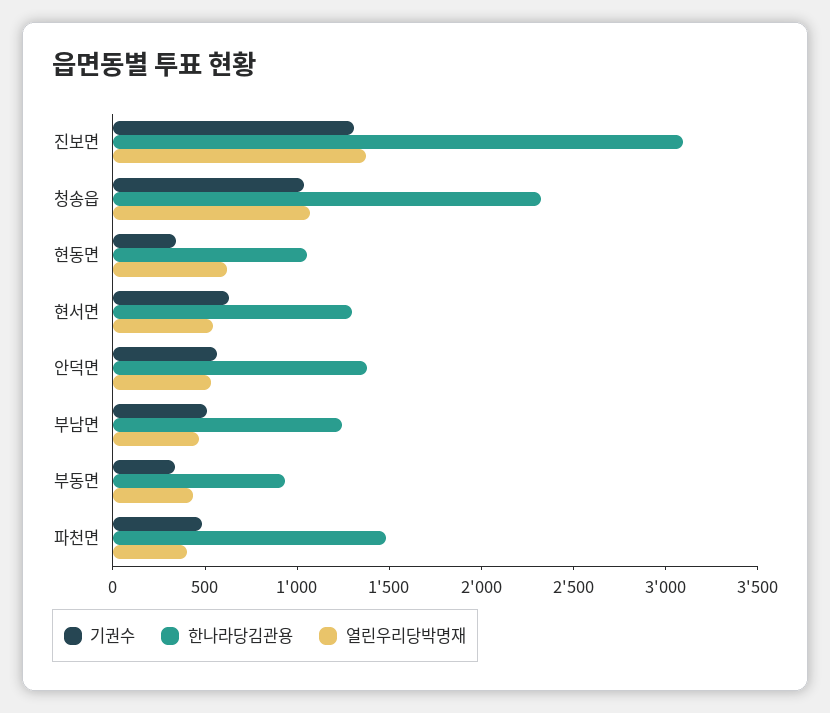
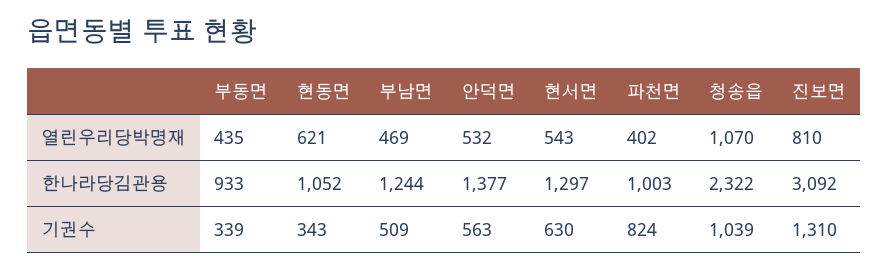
열린우리당박명재, 진보면: 1400 -> 810
기권수, 파천면: 500 -> 824
한나라당김관용, 파천면: 1500 -> 1003

